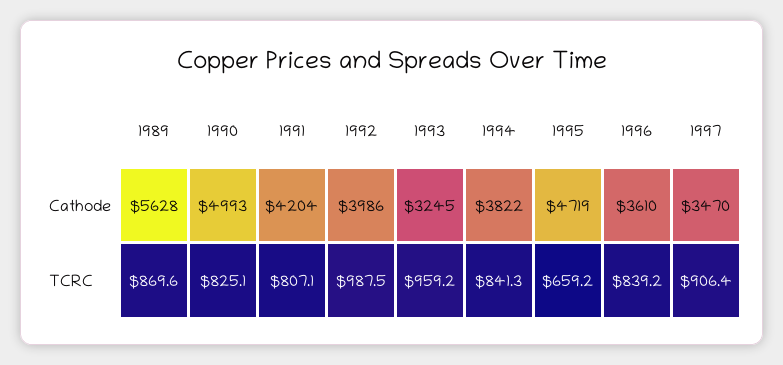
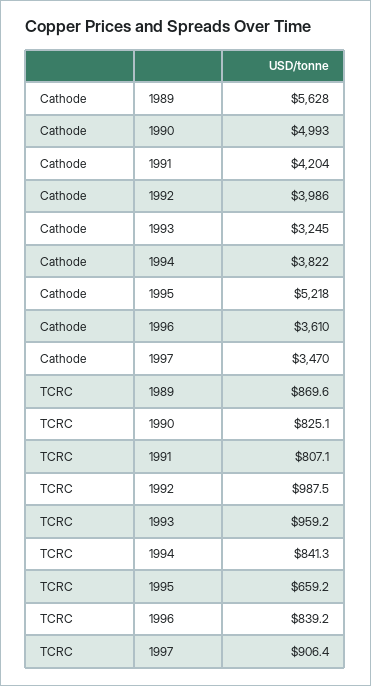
1995, Cathode: 4719 -> 5218

